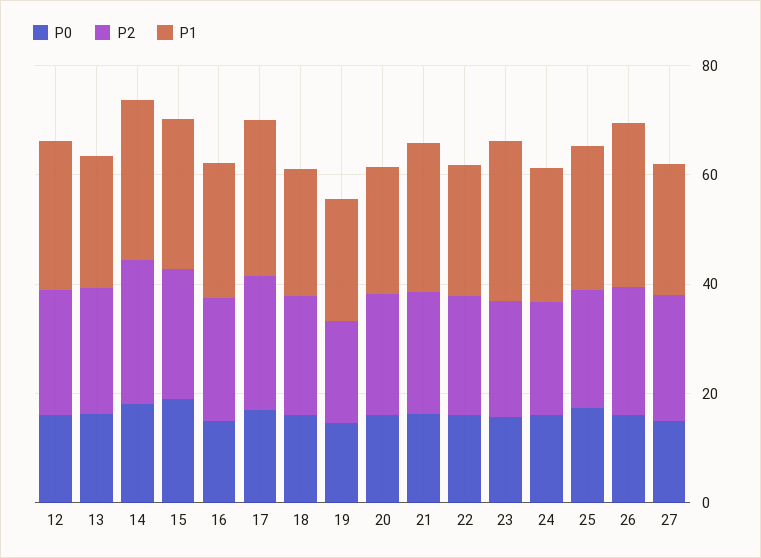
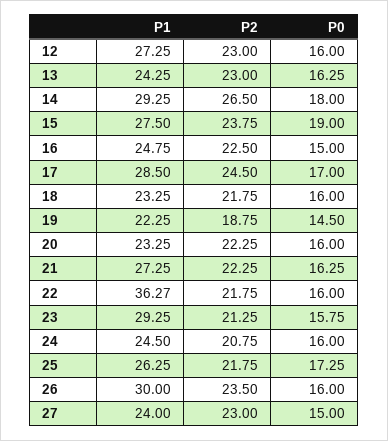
P1, 22: 25 -> 36.27

